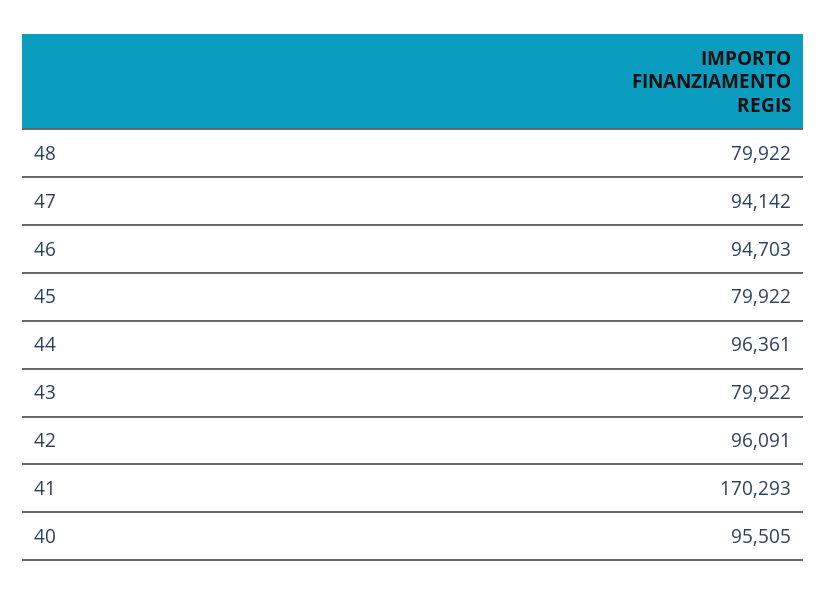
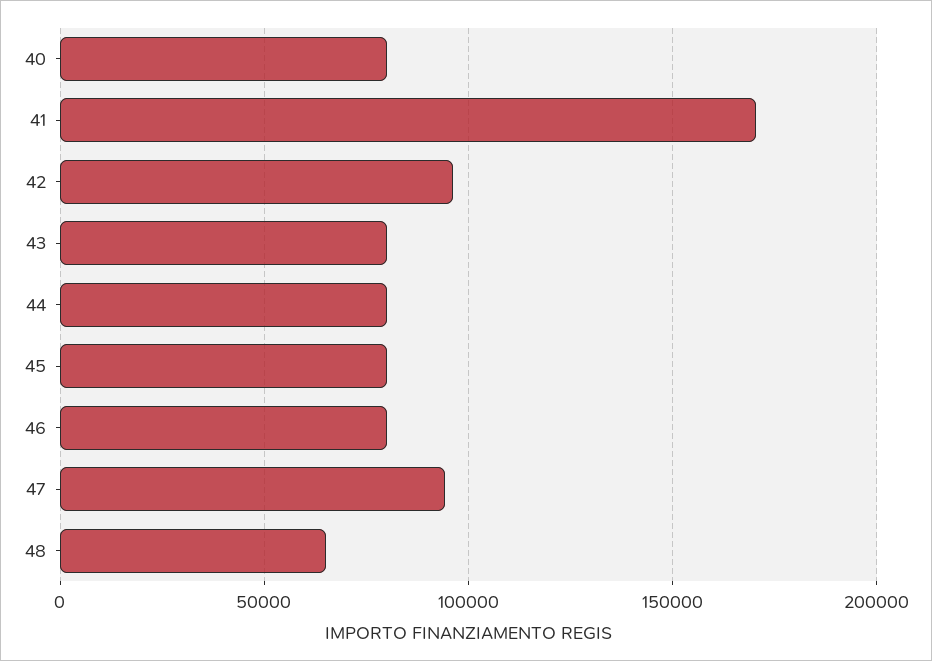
48: 79922 -> 65000
46: 94703 -> 80000
44: 96361 -> 80000
40: 95505 -> 80000

